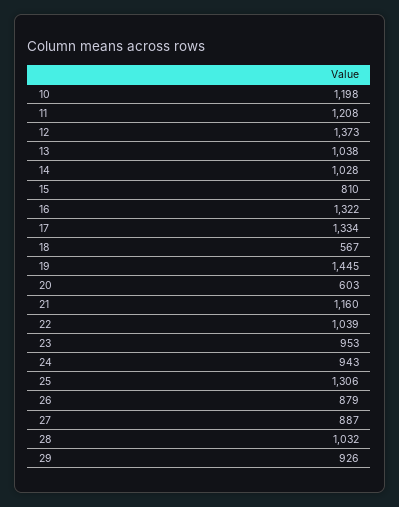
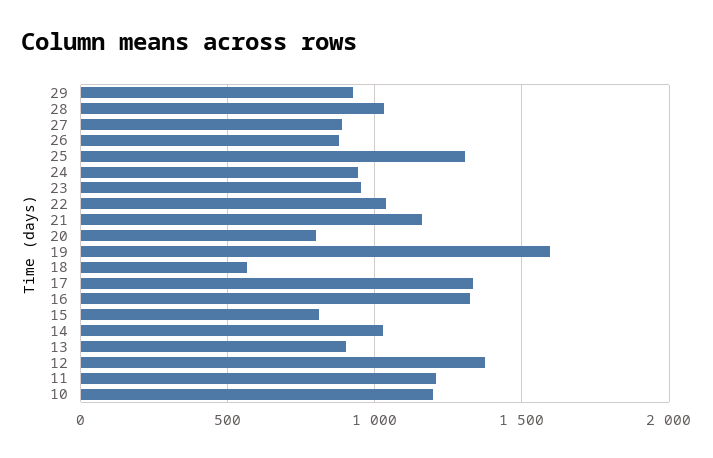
13: 1038 -> 900
19: 1445 -> 1600
20: 603 -> 800

